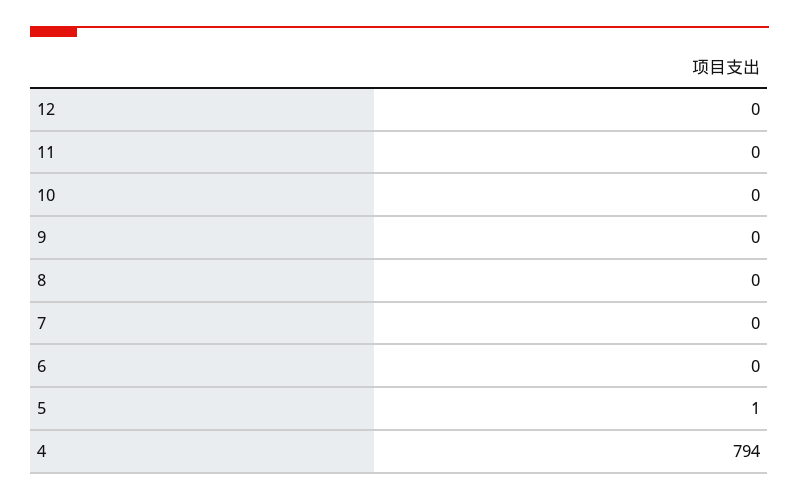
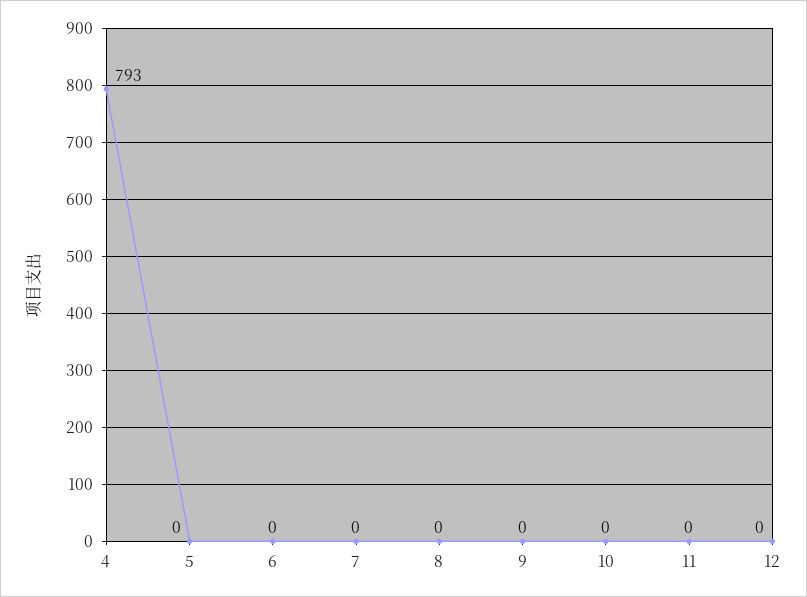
5: 1 -> 0
4: 794 -> 793

